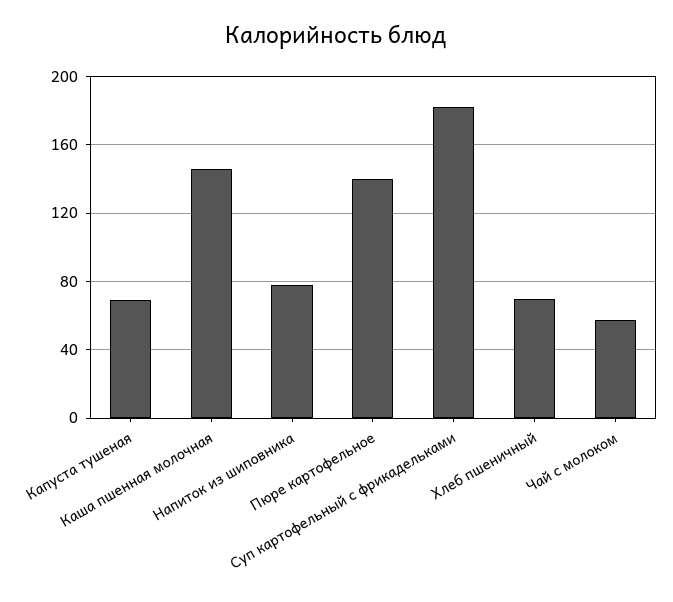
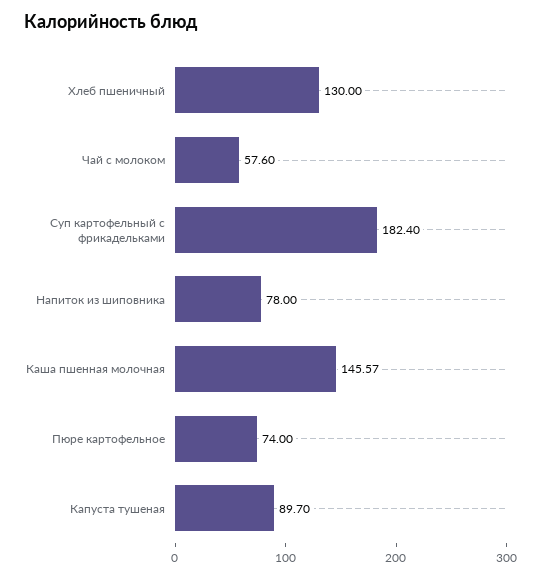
Капуста тушеная: 70 -> 89.7
Пюре картофельное: 140 -> 74
Хлеб пшеничный: 70 -> 130

